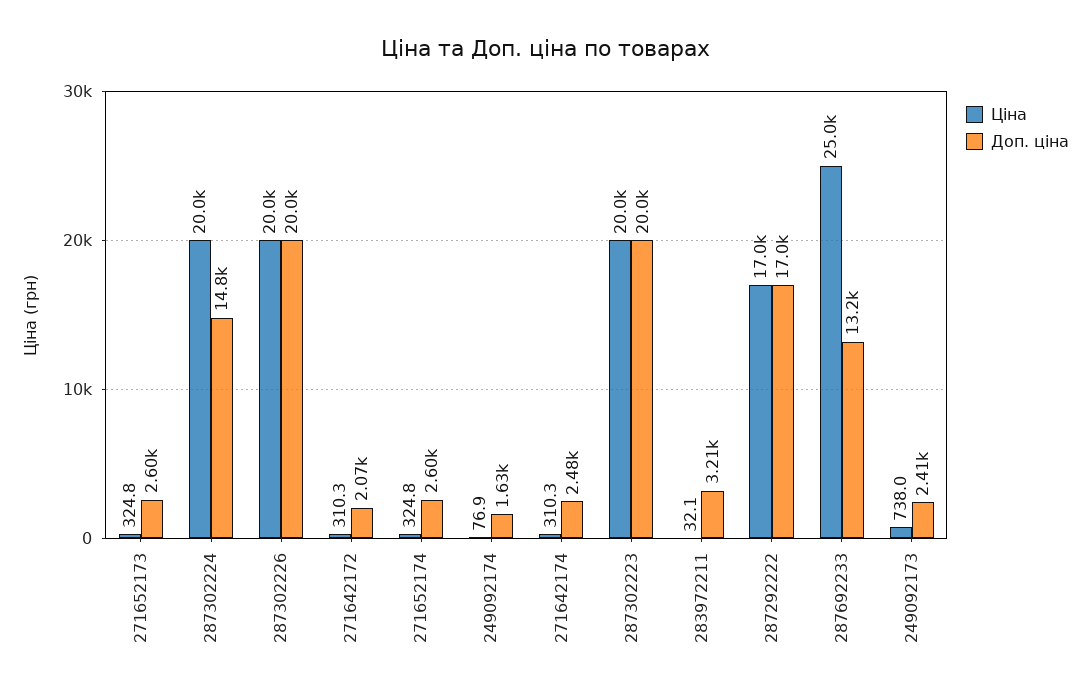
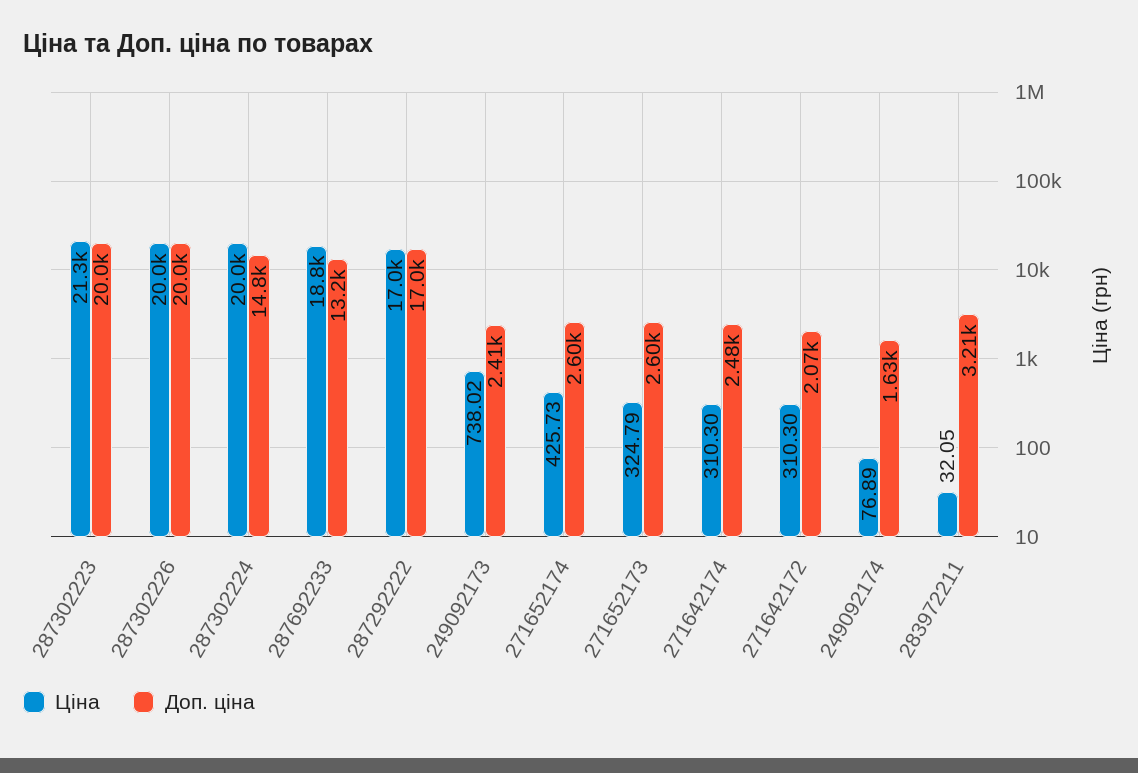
Ціна, 271652174: 324.8 -> 425.73
Ціна, 287302223: 20000 -> 21300
Ціна, 287692233: 25000 -> 18800

